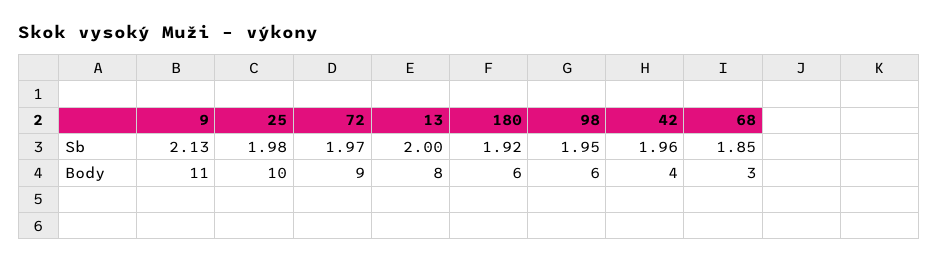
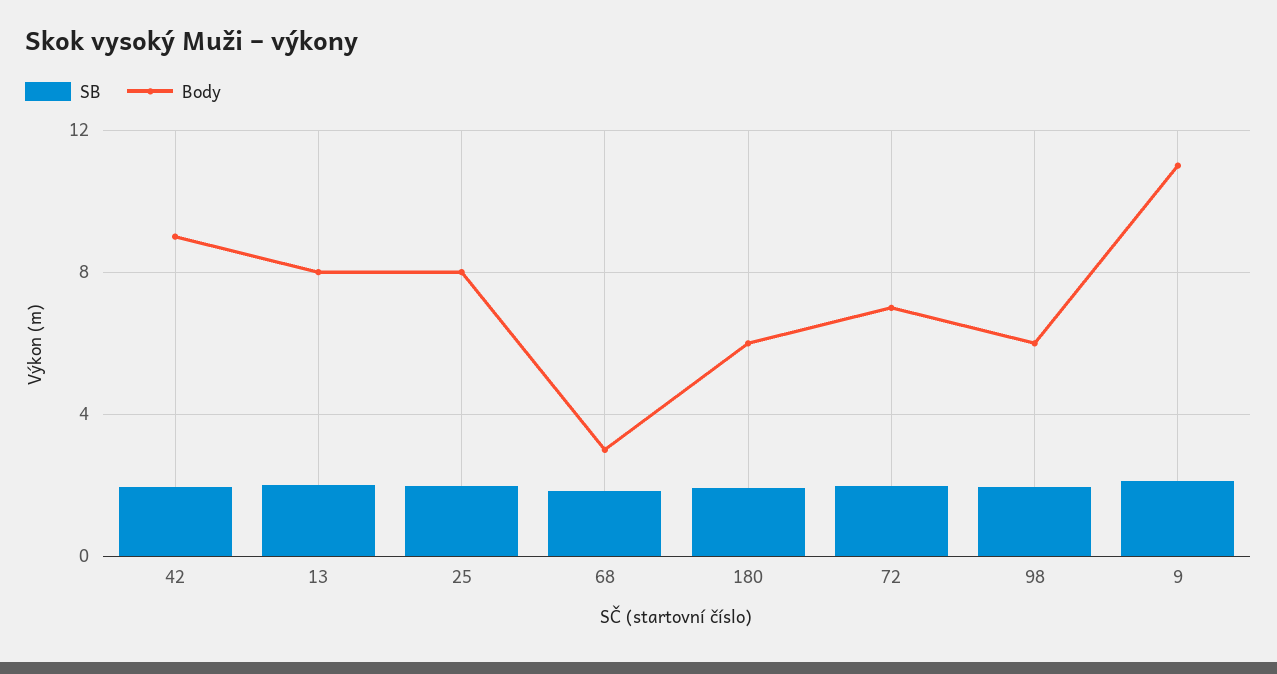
Body, 25: 10 -> 8
Body, 72: 9 -> 7
Body, 42: 4 -> 9

